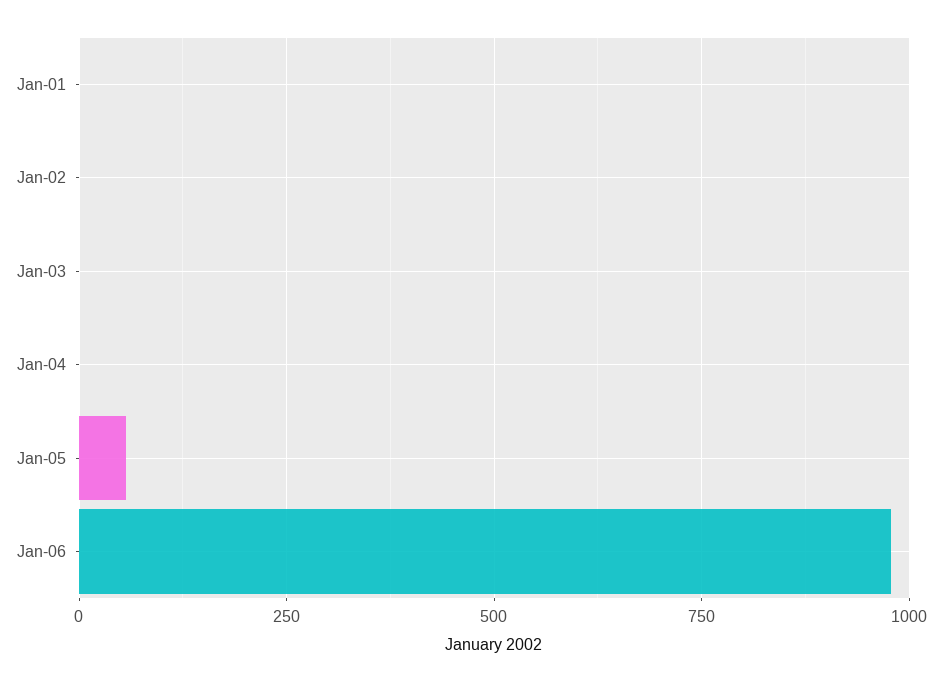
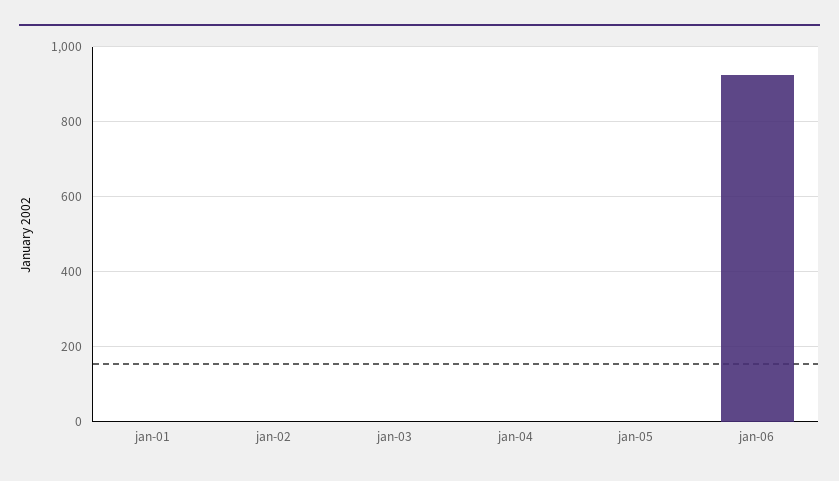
Jan-05: 50 -> 0
Jan-06: 975 -> 920

